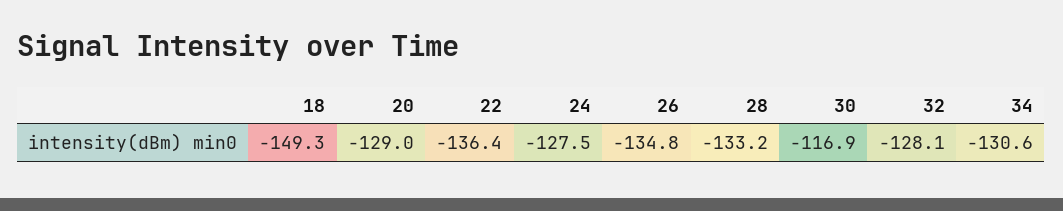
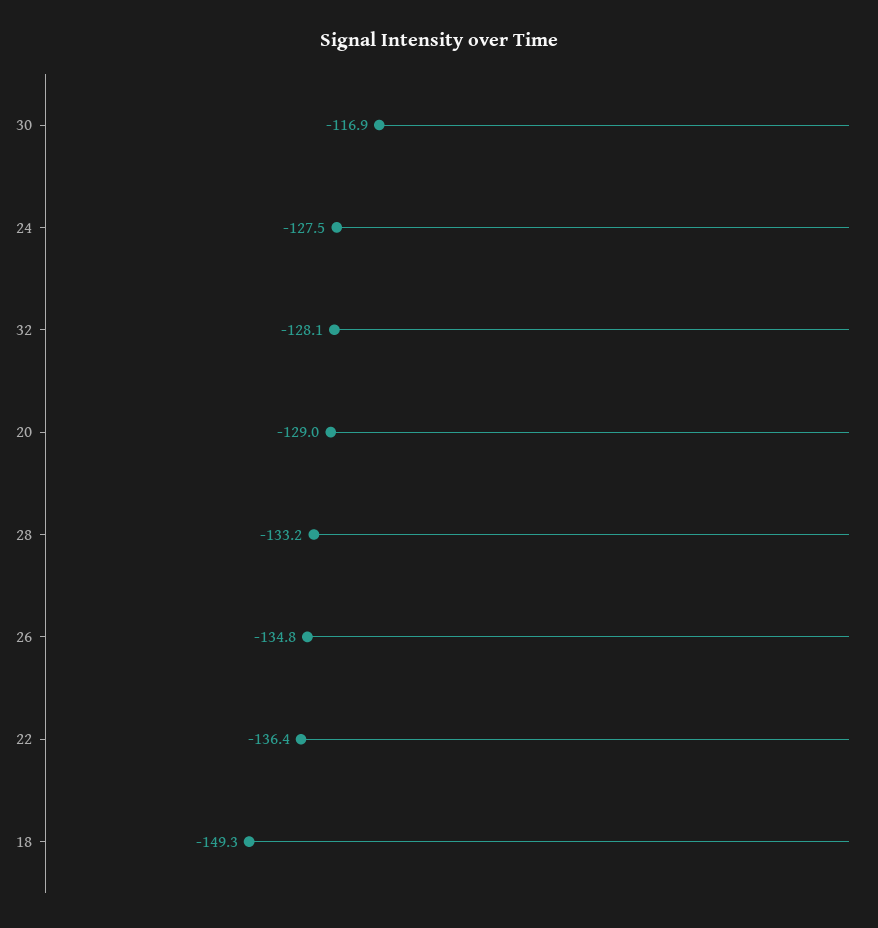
34: -130.6 -> none

